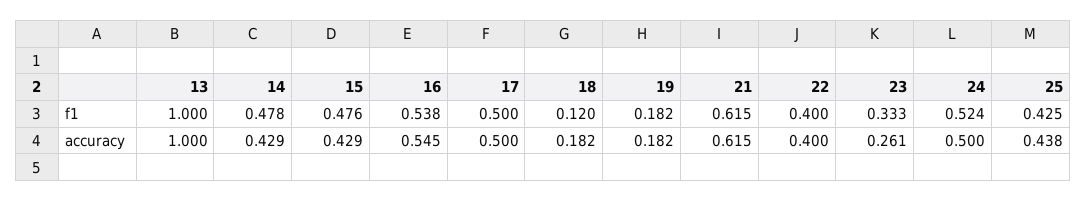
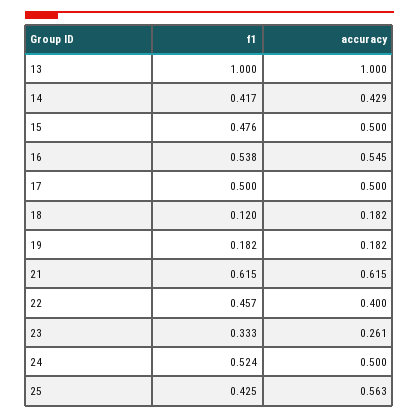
14, f1: 0.478 -> 0.417
22, f1: 0.4 -> 0.457
15, accuracy: 0.429 -> 0.5
25, accuracy: 0.438 -> 0.563

